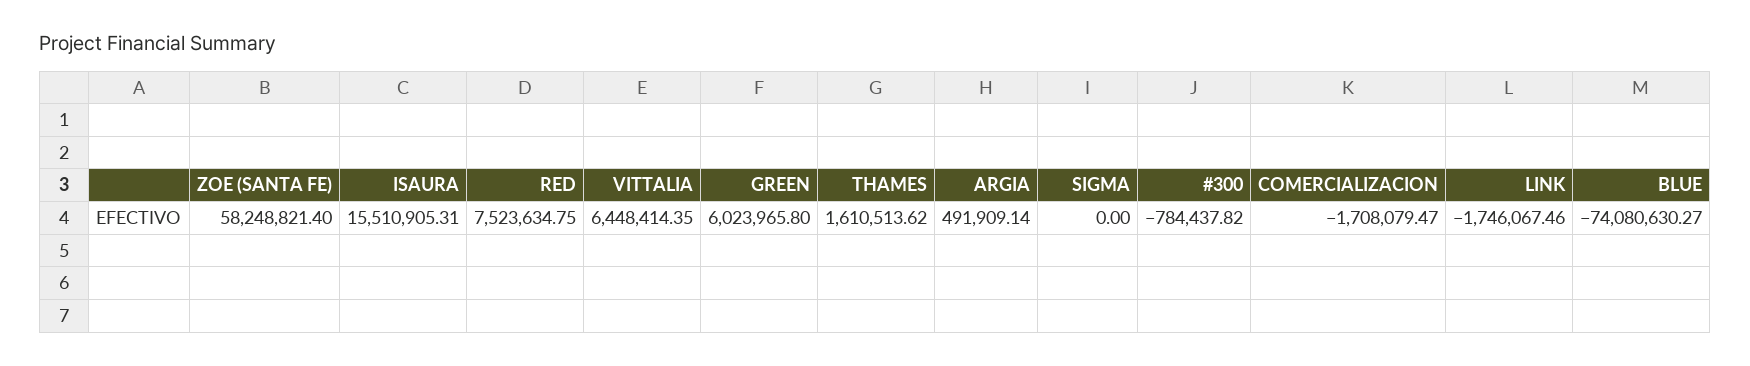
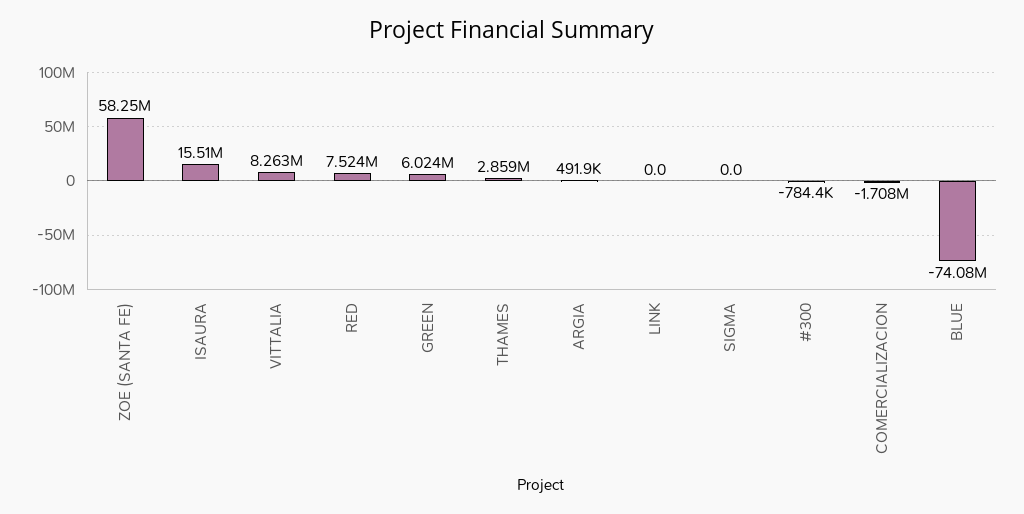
VITTALIA: 6448414.35 -> 8263000
THAMES: 1610513.62 -> 2859000
LINK: -1746067.46 -> 0

